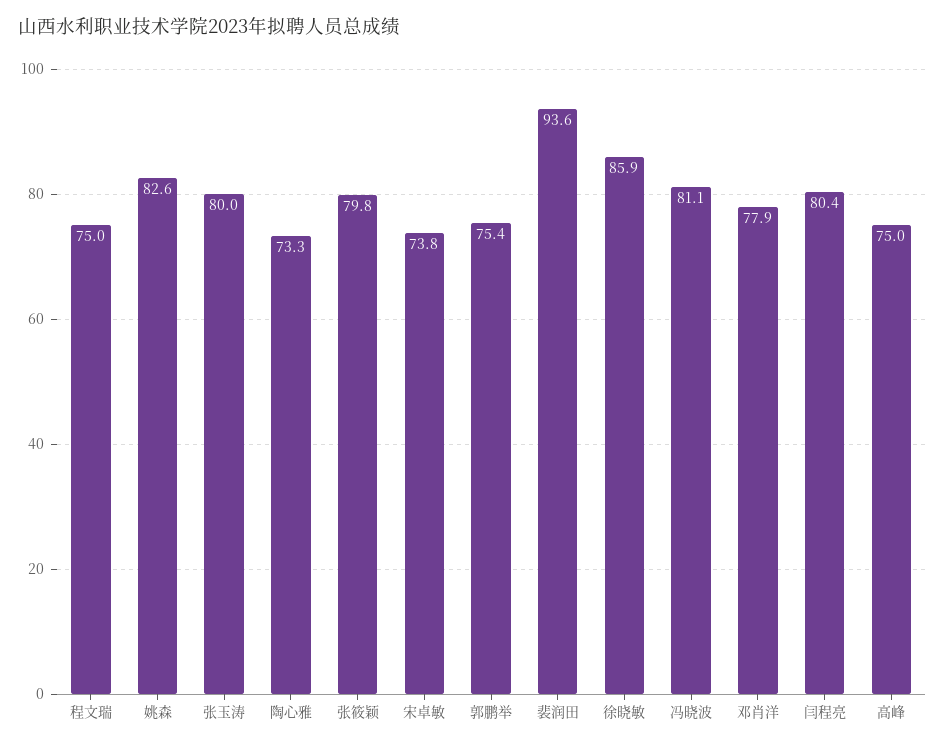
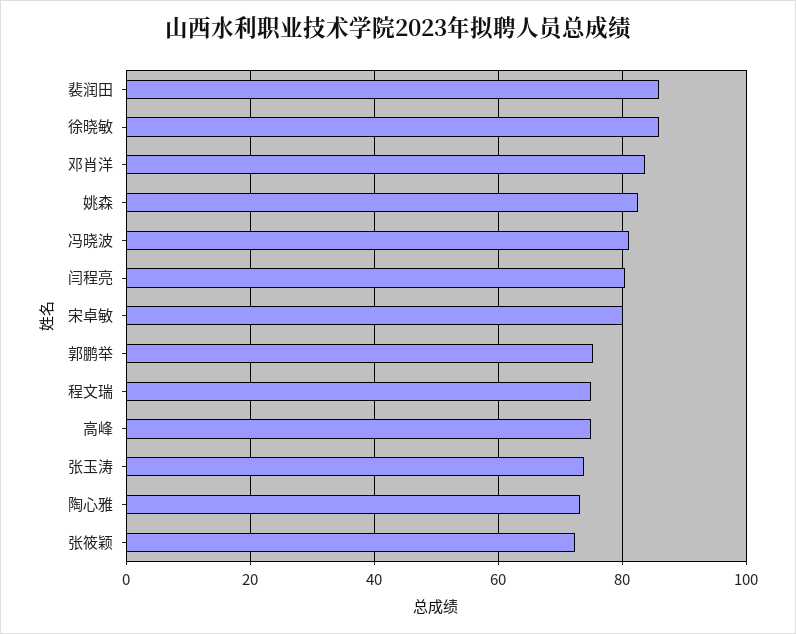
张玉涛: 80 -> 74
张筱颖: 79.8 -> 72
宋卓敏: 73.8 -> 80
裴润田: 93.6 -> 86
邓肖洋: 77.9 -> 84

